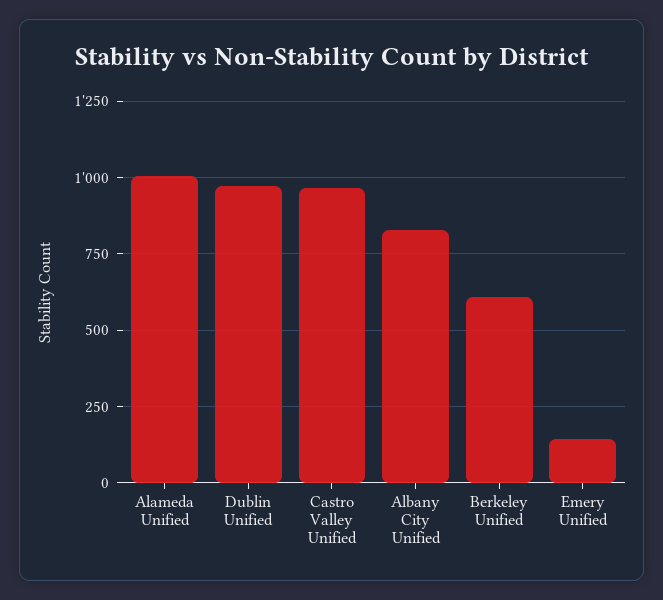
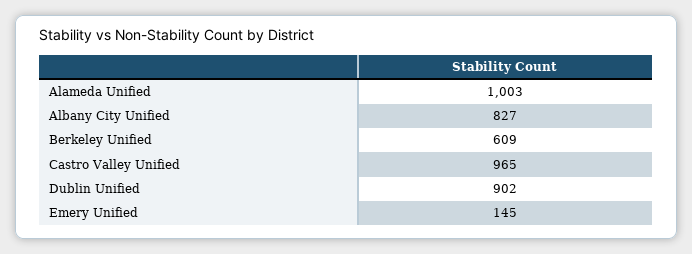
Dublin Unified: 975 -> 902

